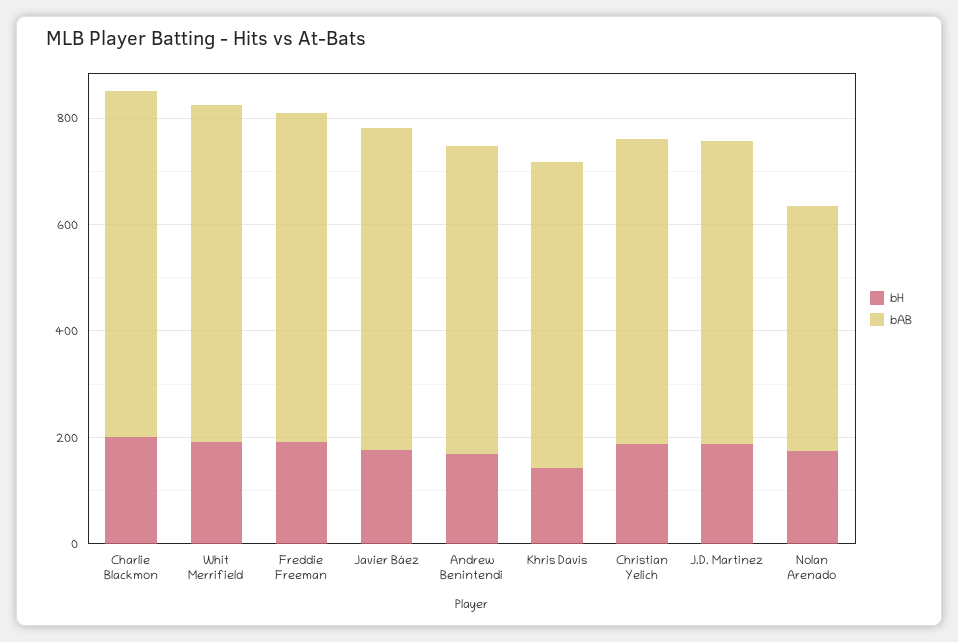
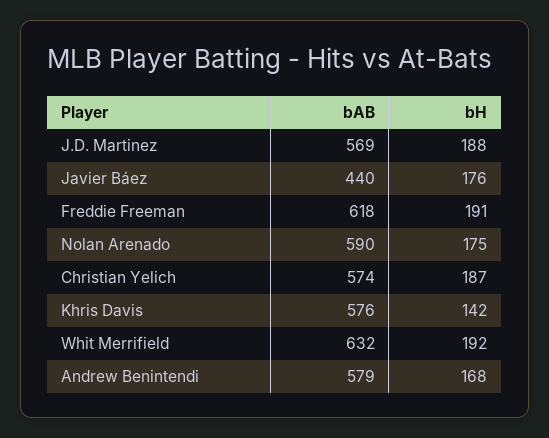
bH, Charlie Blackmon: 200 -> none
bAB, Charlie Blackmon: 650 -> none
bAB, Javier Báez: 600 -> 440
bAB, Nolan Arenado: 450 -> 590

